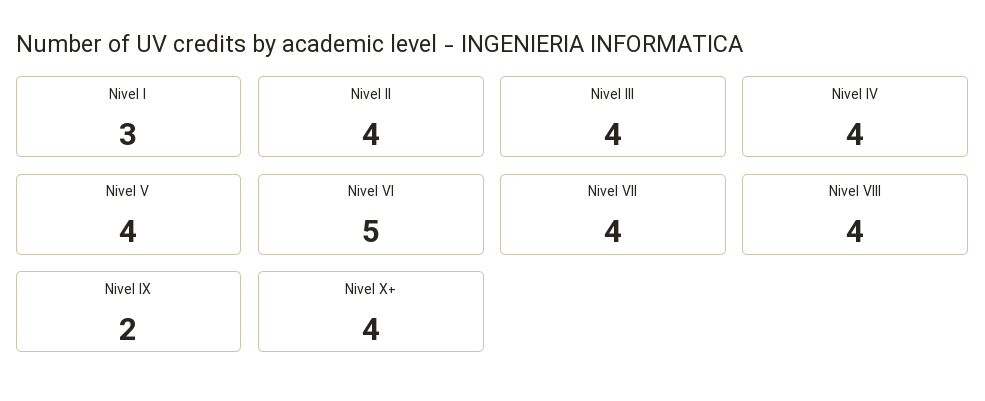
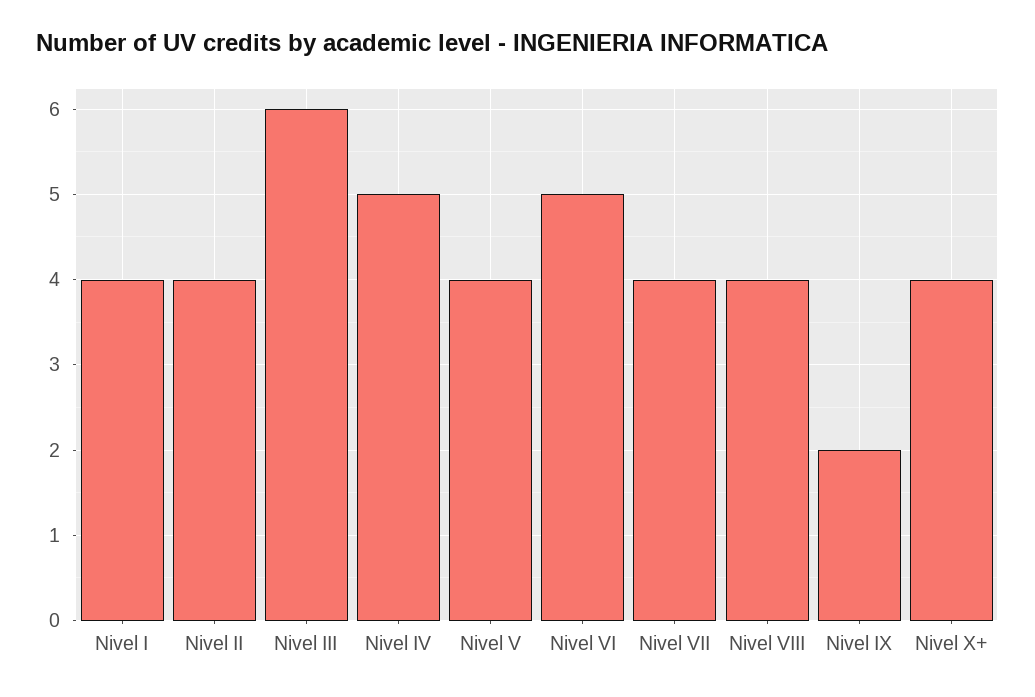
Nivel I: 3 -> 4
Nivel III: 4 -> 6
Nivel IV: 4 -> 5

